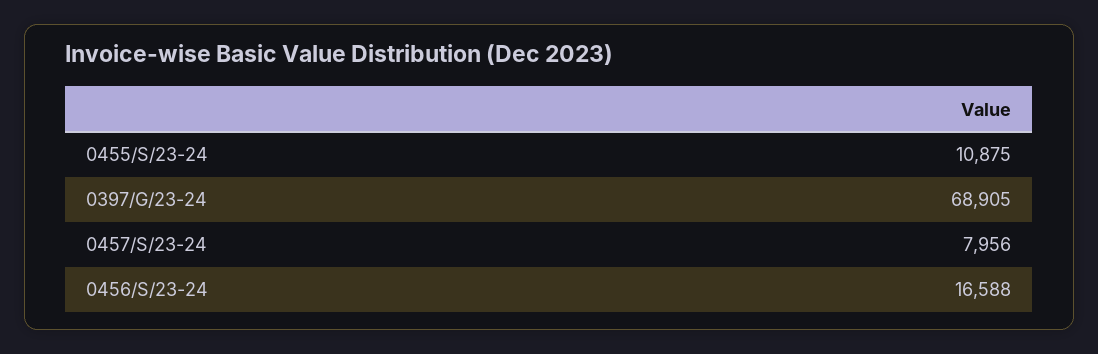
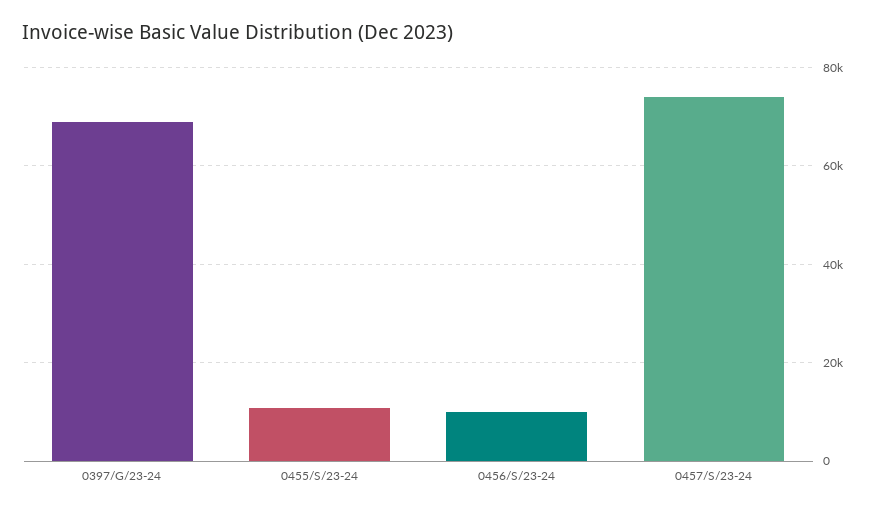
0457/S/23-24: 7956 -> 74000
0456/S/23-24: 16588 -> 10000

